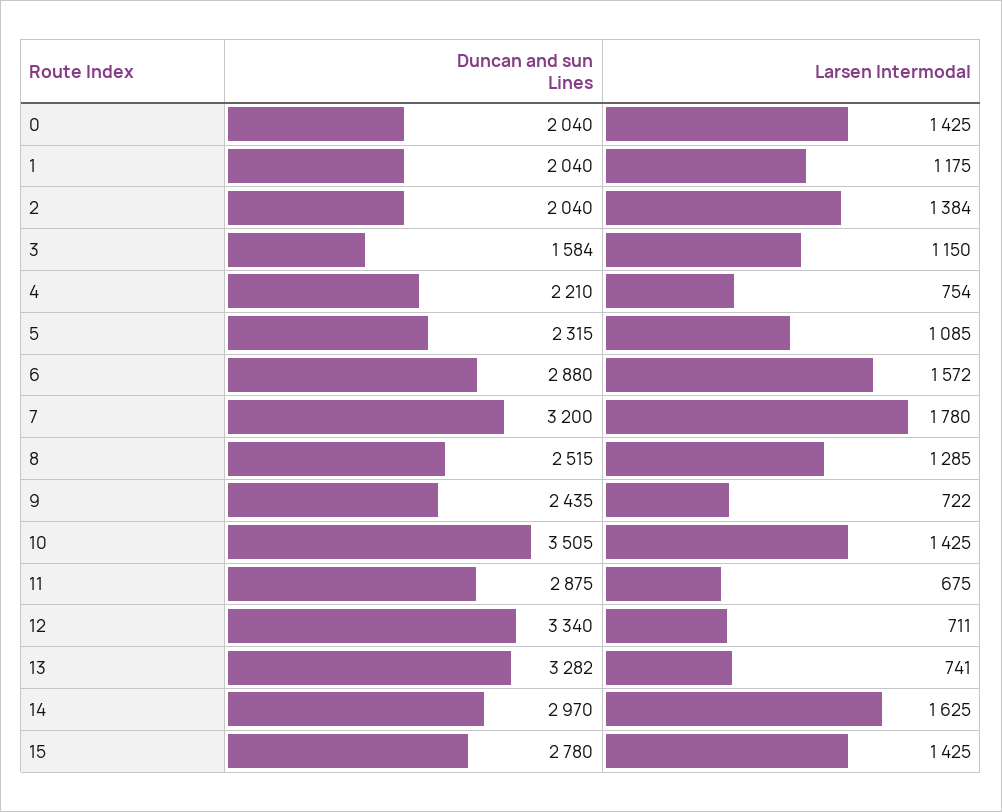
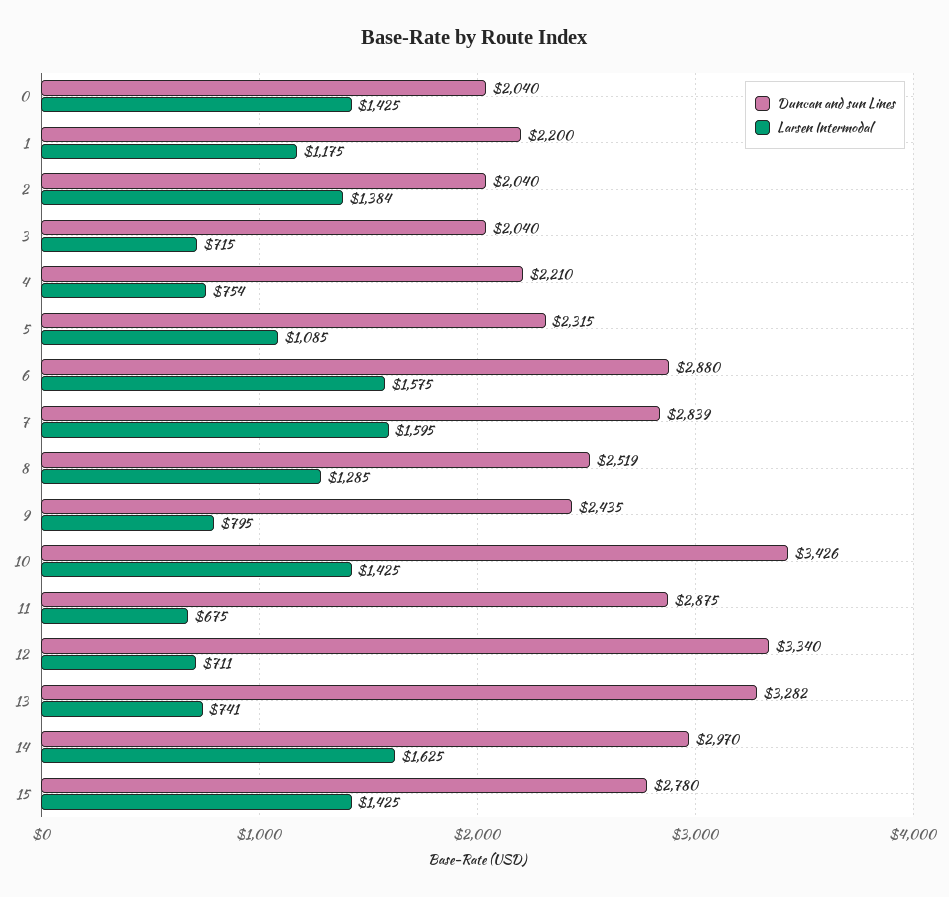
Duncan and sun Lines, 1: 2040 -> 2200
Duncan and sun Lines, 3: 1584 -> 2040
Larsen Intermodal, 3: 1150 -> 715
Larsen Intermodal, 6: 1572 -> 1575
Duncan and sun Lines, 7: 3200 -> 2839
Larsen Intermodal, 7: 1780 -> 1595
Duncan and sun Lines, 8: 2515 -> 2519
Larsen Intermodal, 9: 722 -> 795
Duncan and sun Lines, 10: 3505 -> 3426

